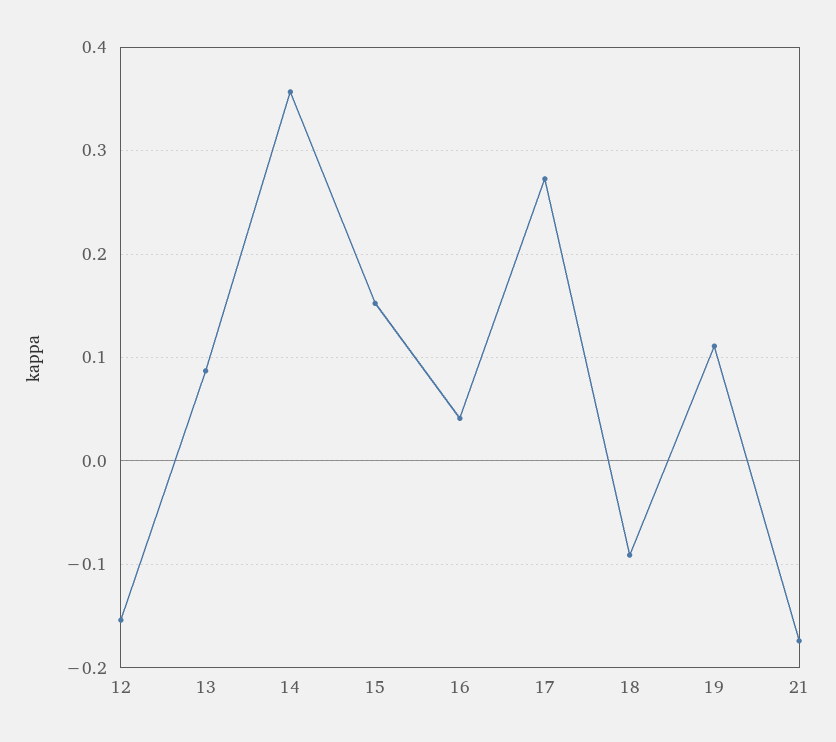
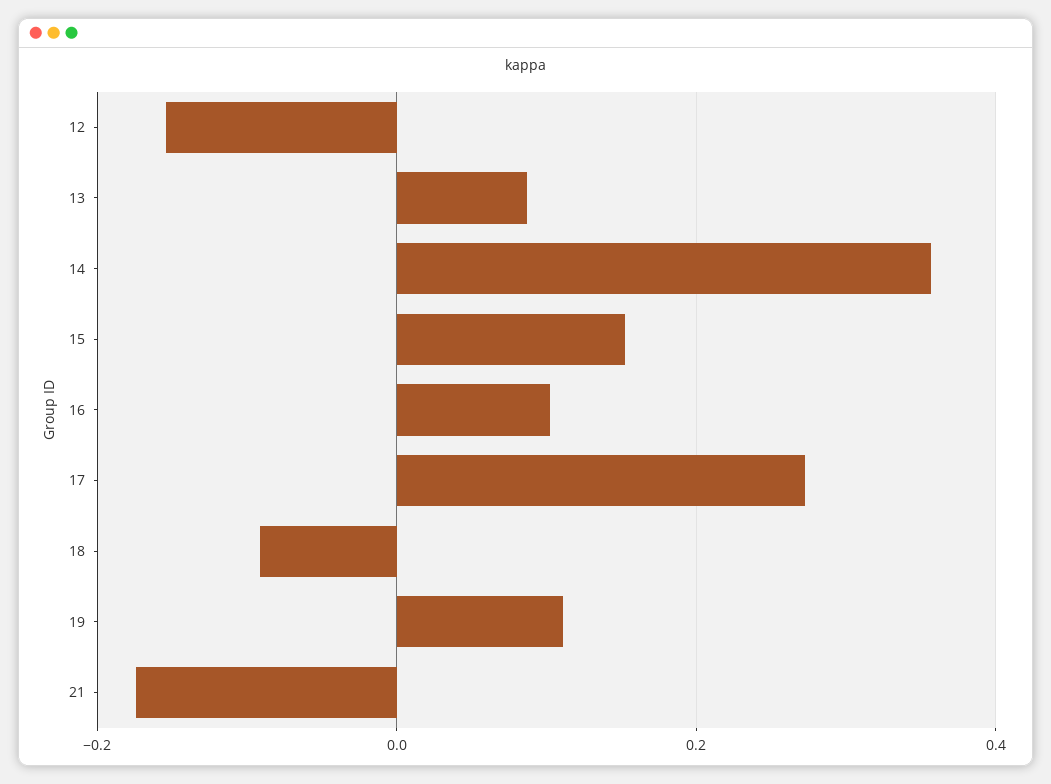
16: 0.04 -> 0.1

